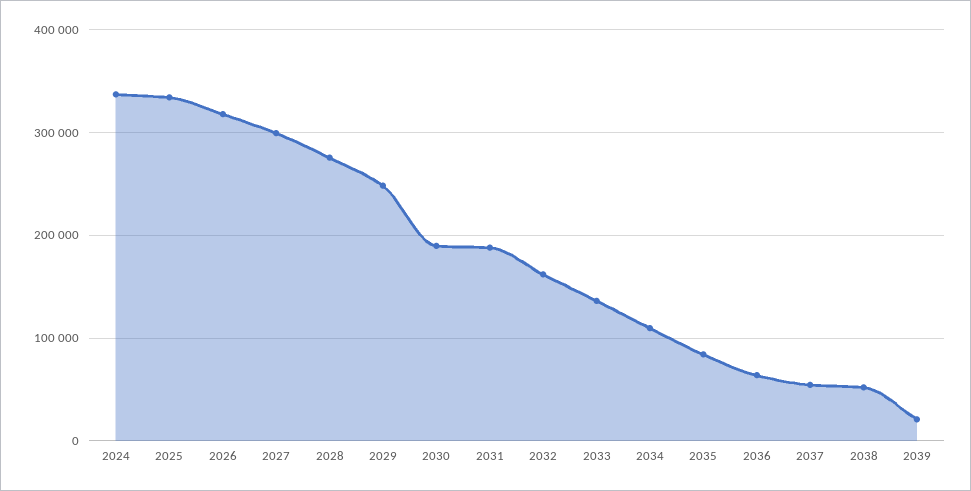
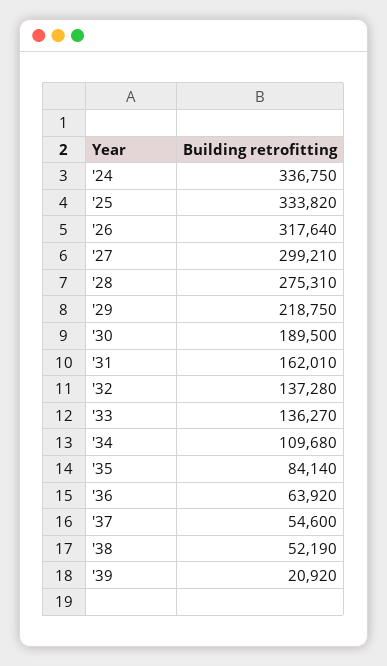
2029: 250000 -> 218750
2031: 190000 -> 162010
2032: 160000 -> 137280

